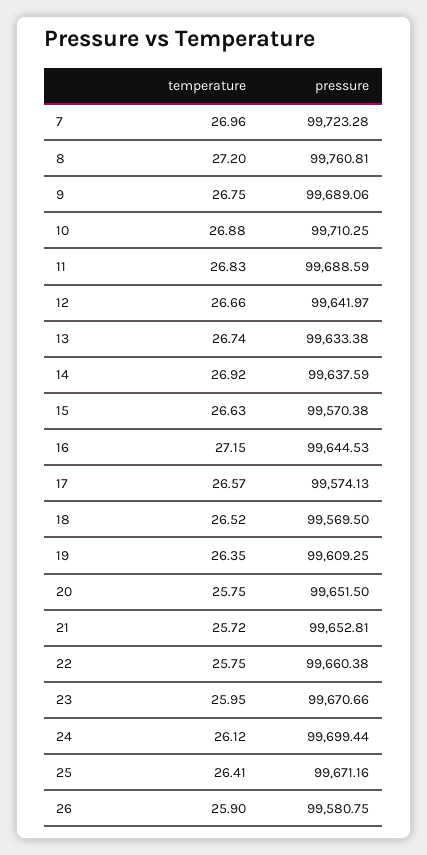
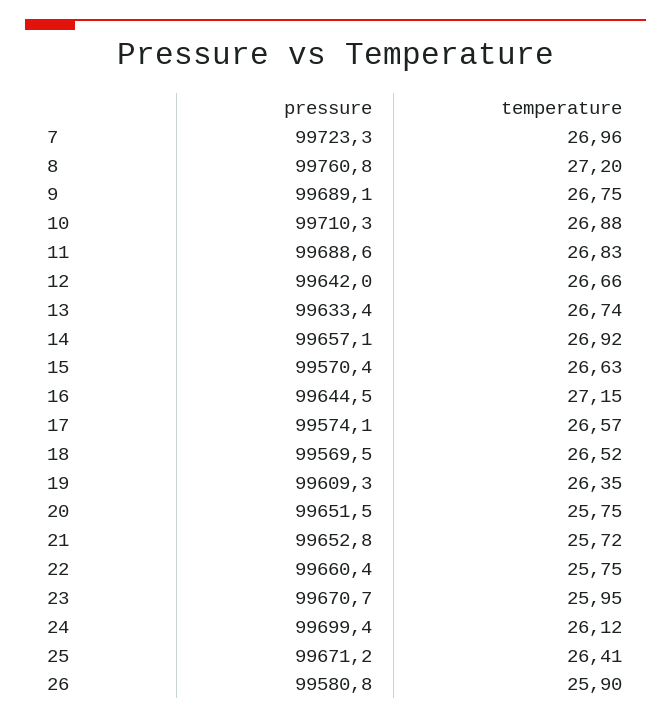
pressure, 14: 99637.59 -> 99657.1

